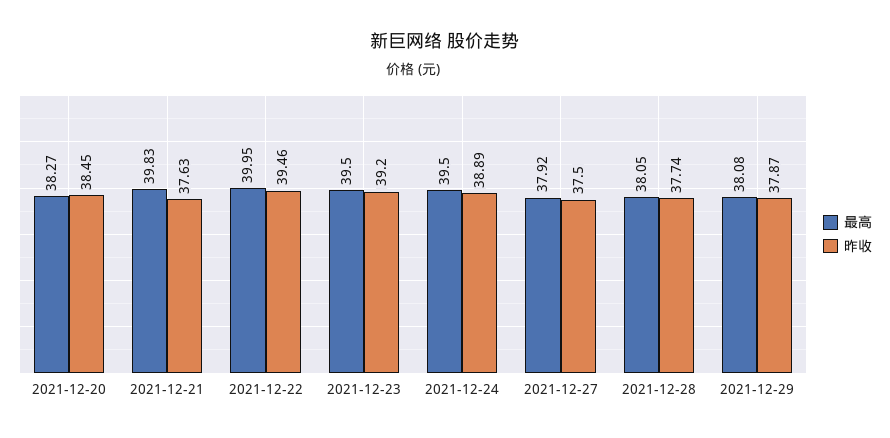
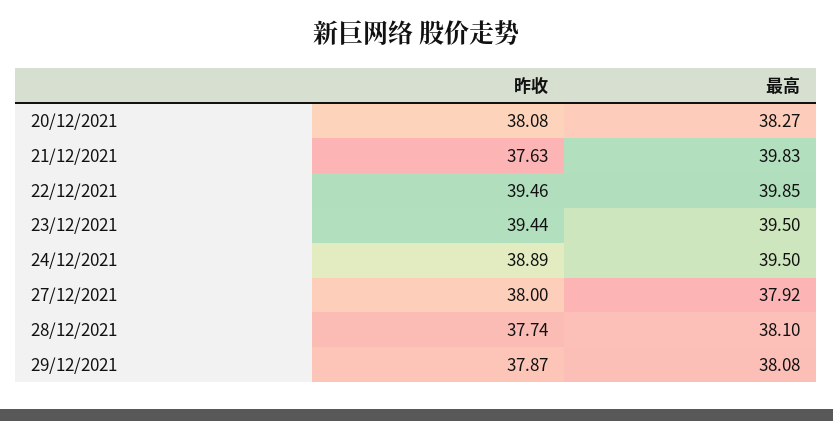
昨收, 2021-12-20: 38.45 -> 38.08
最高, 2021-12-22: 39.95 -> 39.85
昨收, 2021-12-23: 39.2 -> 39.44
昨收, 2021-12-27: 37.5 -> 38
最高, 2021-12-28: 38.05 -> 38.1

